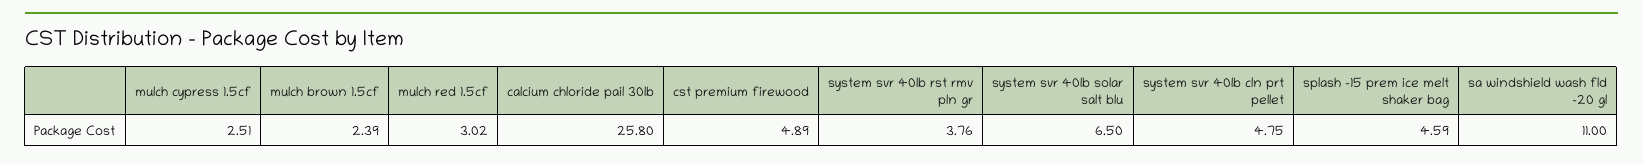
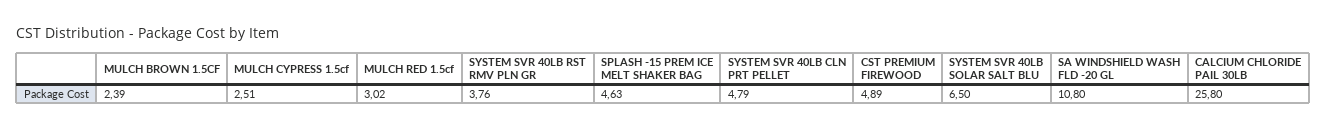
system svr 40lb cln prt pellet: 4.75 -> 4.79
splash -15 prem ice melt shaker bag: 4.59 -> 4.63
sa windshield wash fld -20 gl: 11 -> 10.8

